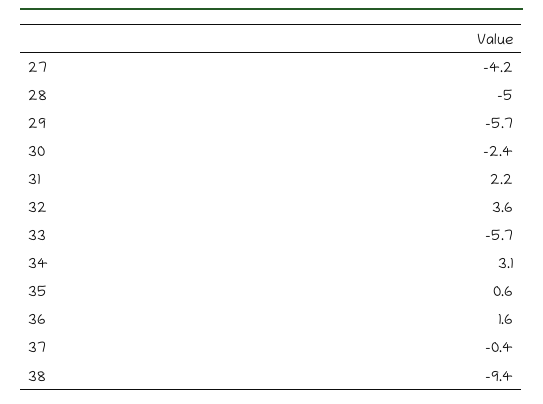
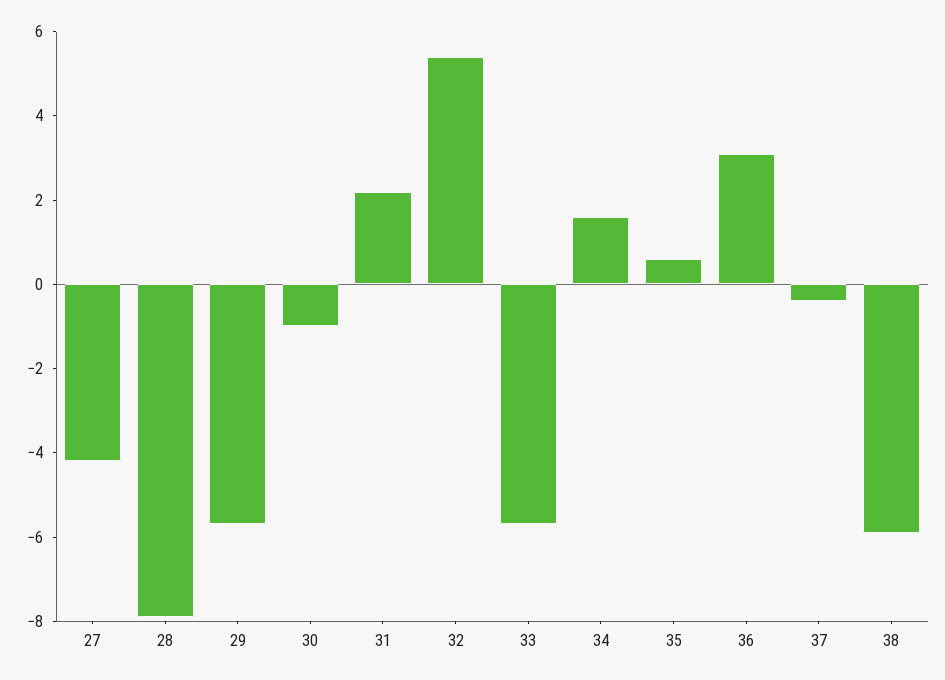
28: -5 -> -8
30: -2.4 -> -1
32: 3.6 -> 5.5
34: 3.1 -> 1.5
36: 1.6 -> 3
38: -9.4 -> -6

